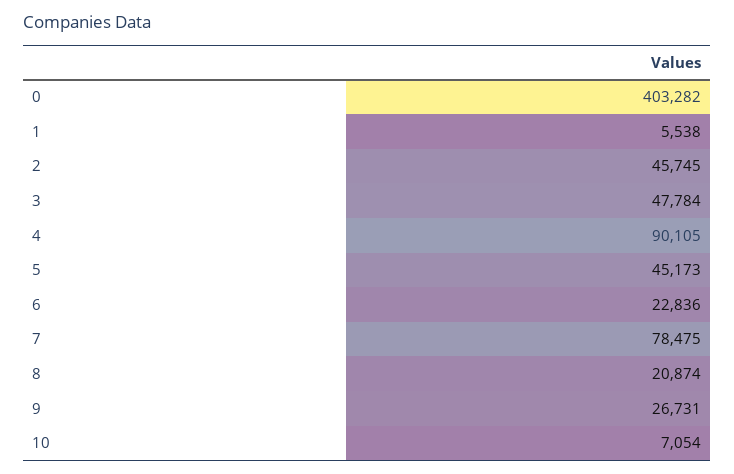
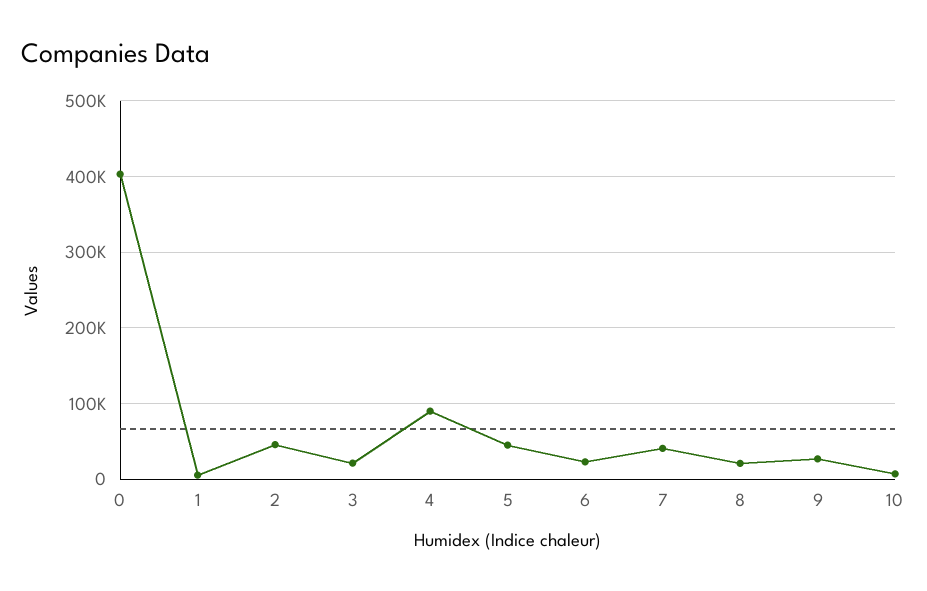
3: 47784 -> 20000
7: 78475 -> 40000

